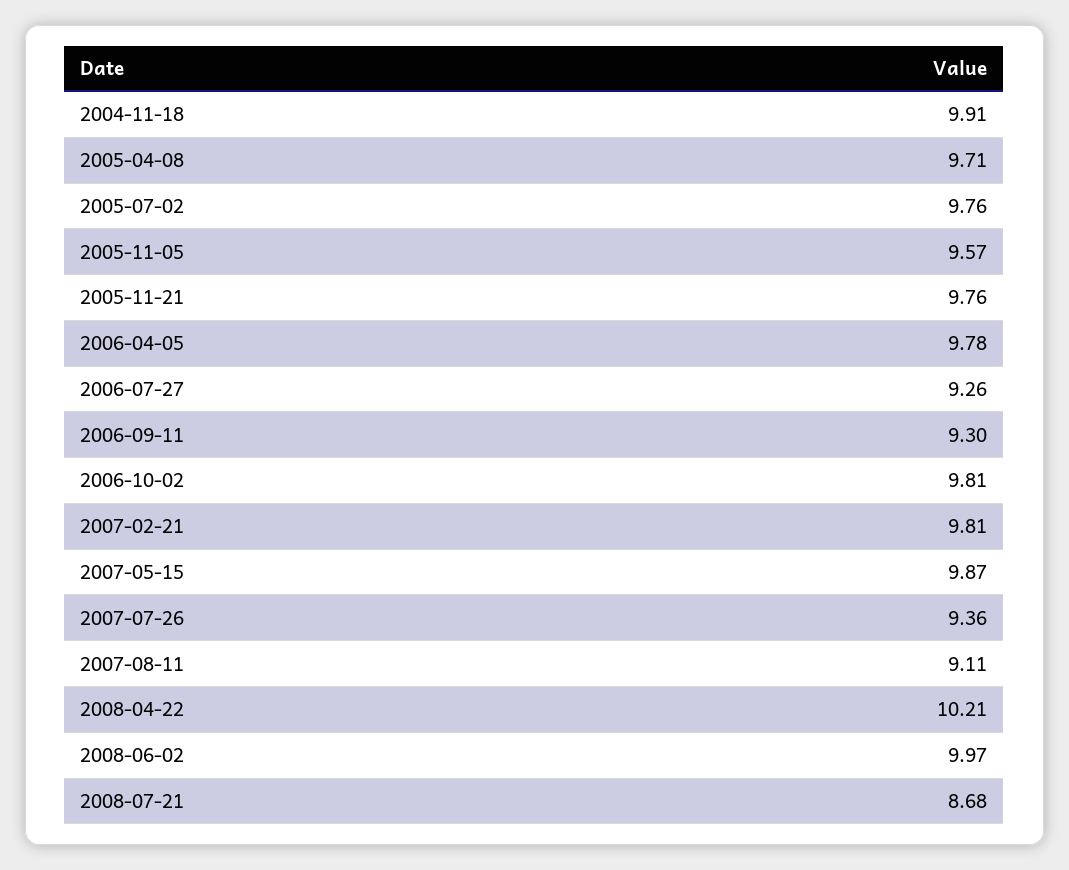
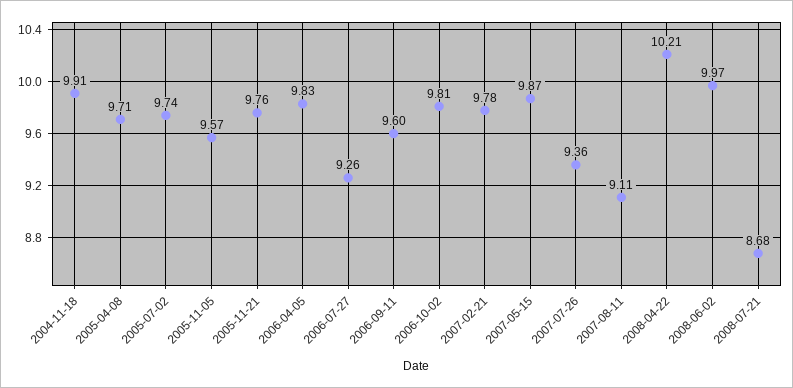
2005-07-02: 9.76 -> 9.74
2006-04-05: 9.78 -> 9.83
2006-09-11: 9.3 -> 9.6
2007-02-21: 9.81 -> 9.78

